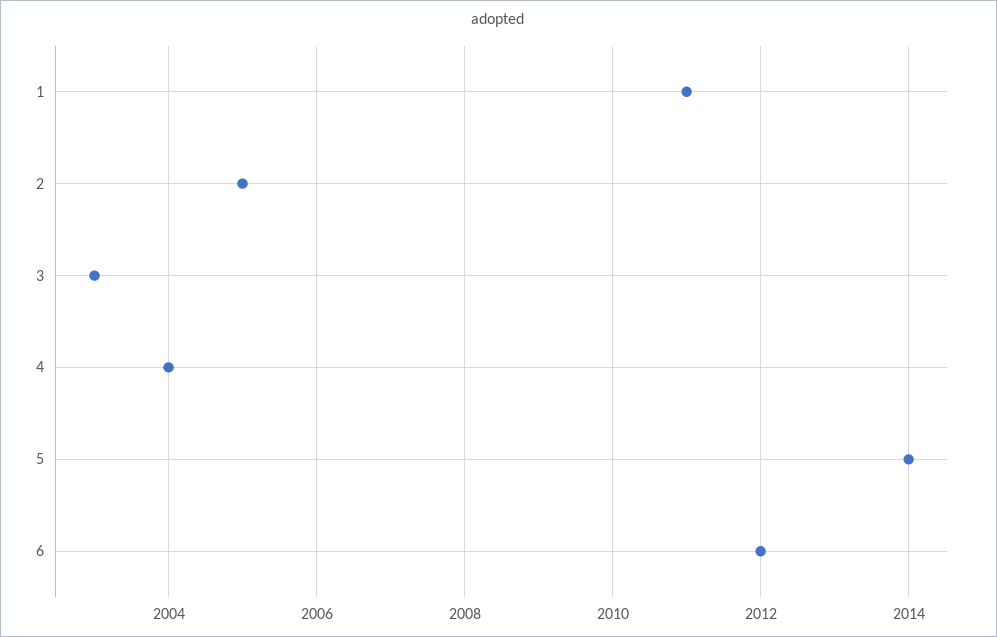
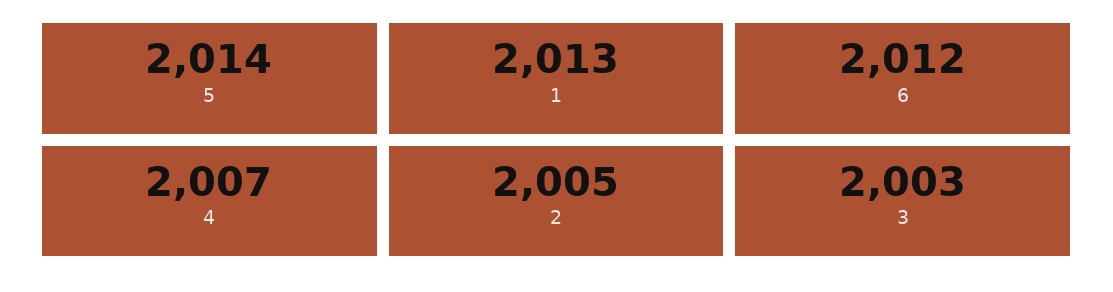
1: 2011 -> 2013
4: 2004 -> 2007

